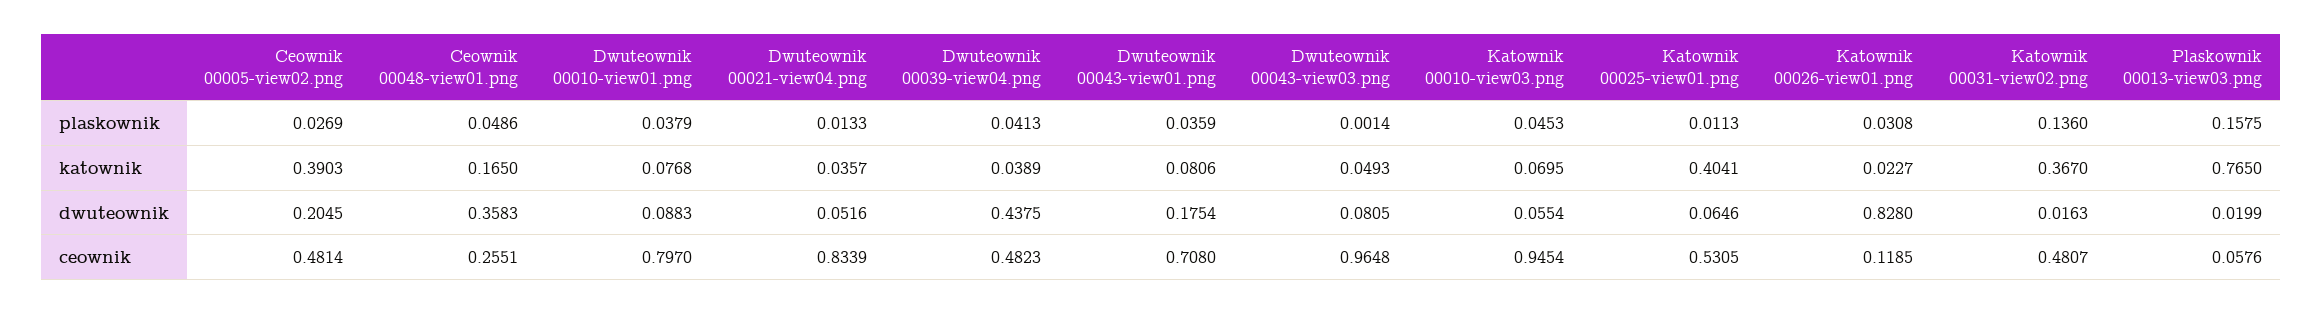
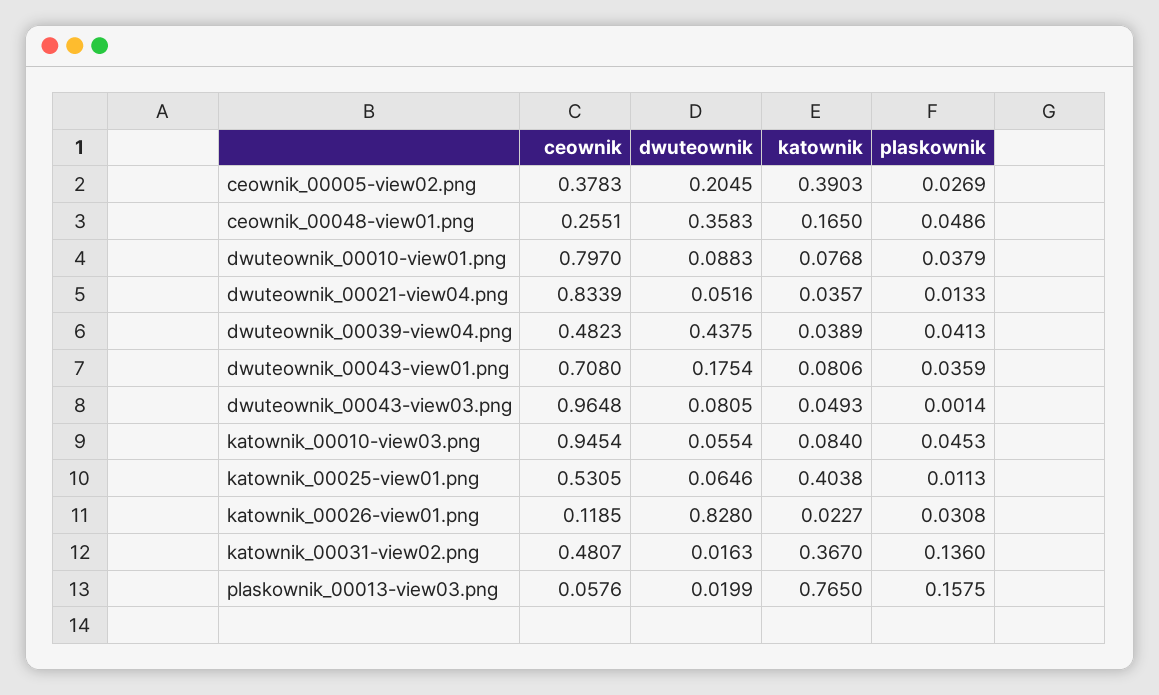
Katownik 00010-view03.png, katownik: 0.0695 -> 0.084
Katownik 00025-view01.png, katownik: 0.4041 -> 0.4038
Ceownik 00005-view02.png, ceownik: 0.4814 -> 0.3783

